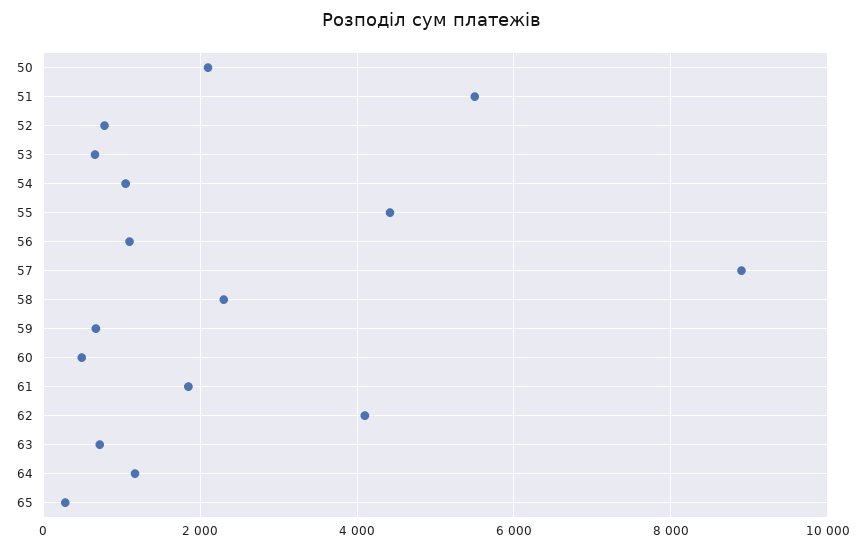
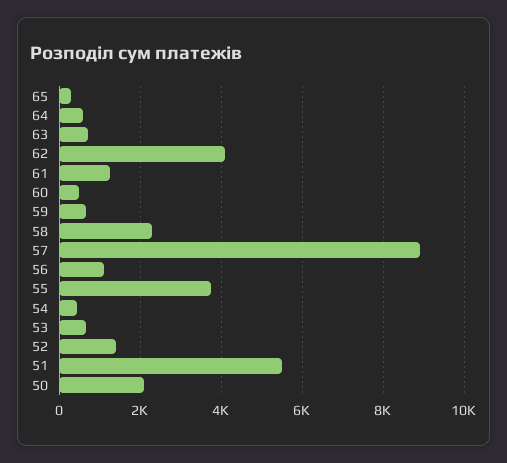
52: 800 -> 1400
54: 1000 -> 400
55: 4400 -> 3800
61: 1800 -> 1200
64: 1200 -> 600

